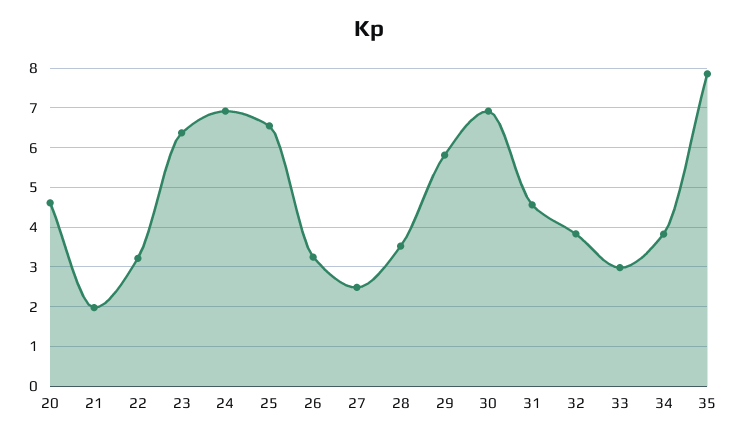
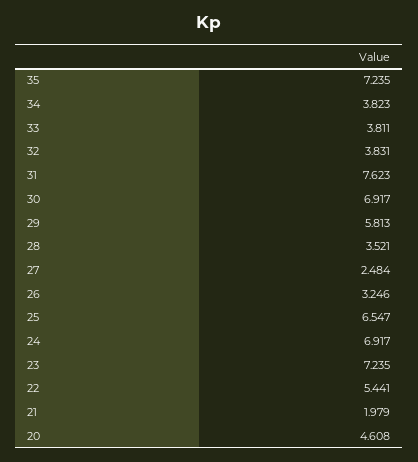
22: 3.2 -> 5.441
23: 6.4 -> 7.235
31: 4.6 -> 7.623
33: 3 -> 3.811
35: 7.8 -> 7.235

